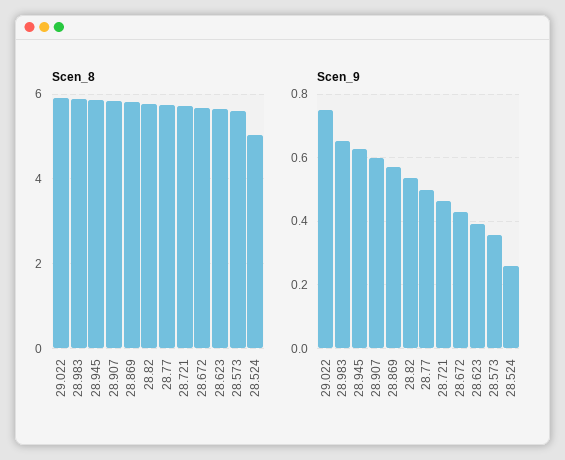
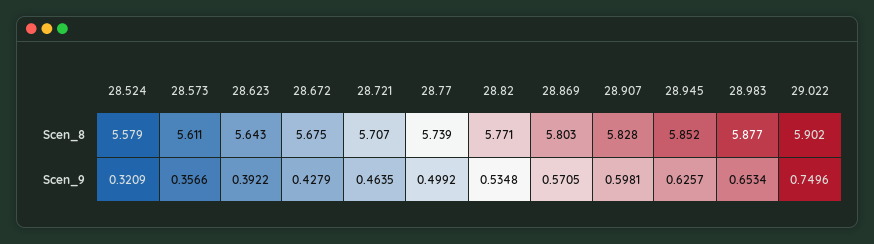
Scen_8, 28.524: 5 -> 5.579
Scen_9, 28.524: 0.26 -> 0.3209

